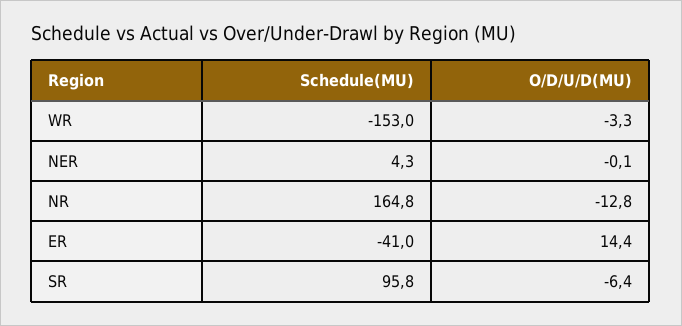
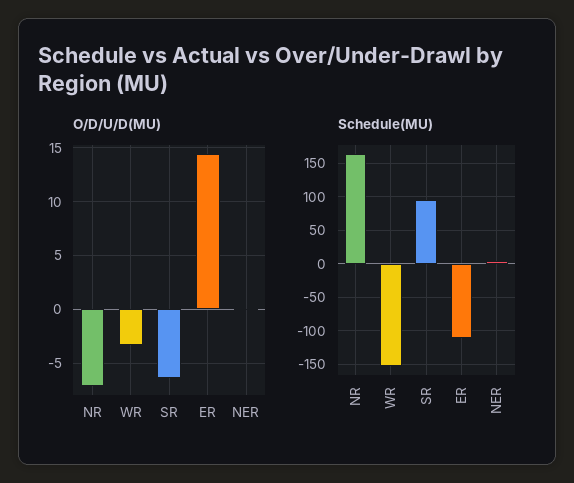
O/D/U/D(MU), NR: -12.8 -> -7
Schedule(MU), ER: -41 -> -110

